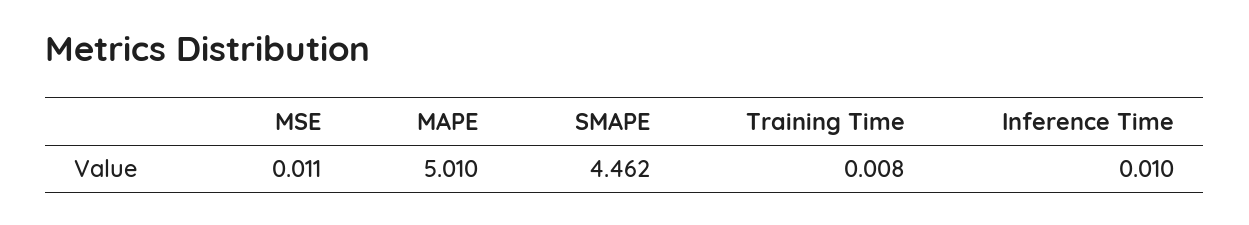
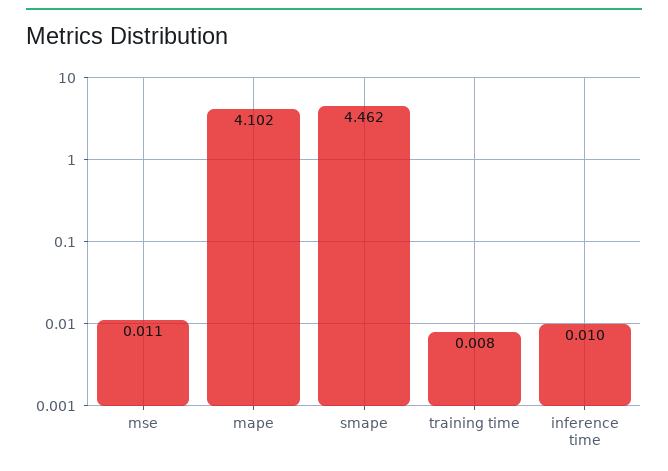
MAPE: 5.01 -> 4.102

